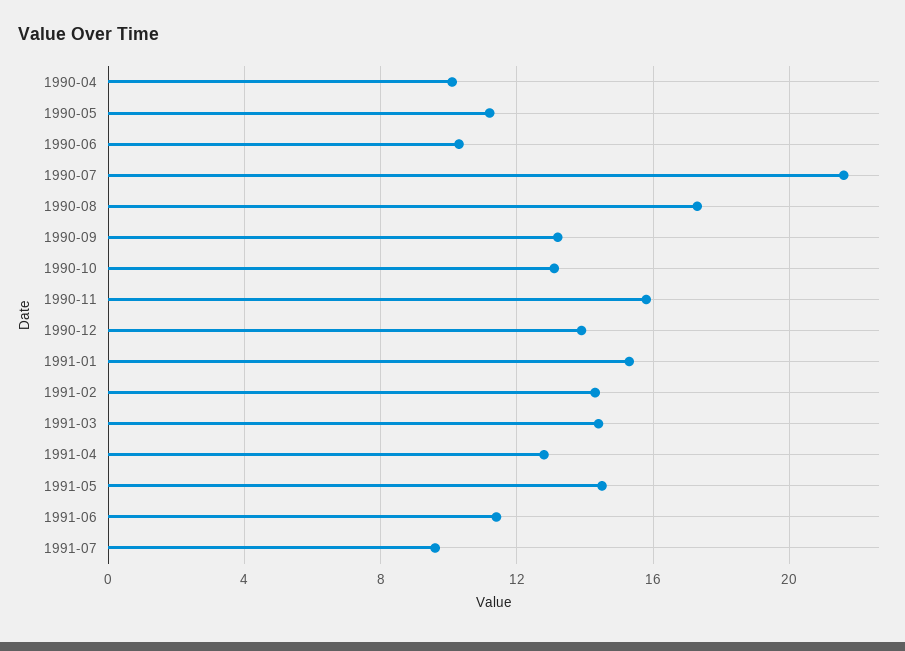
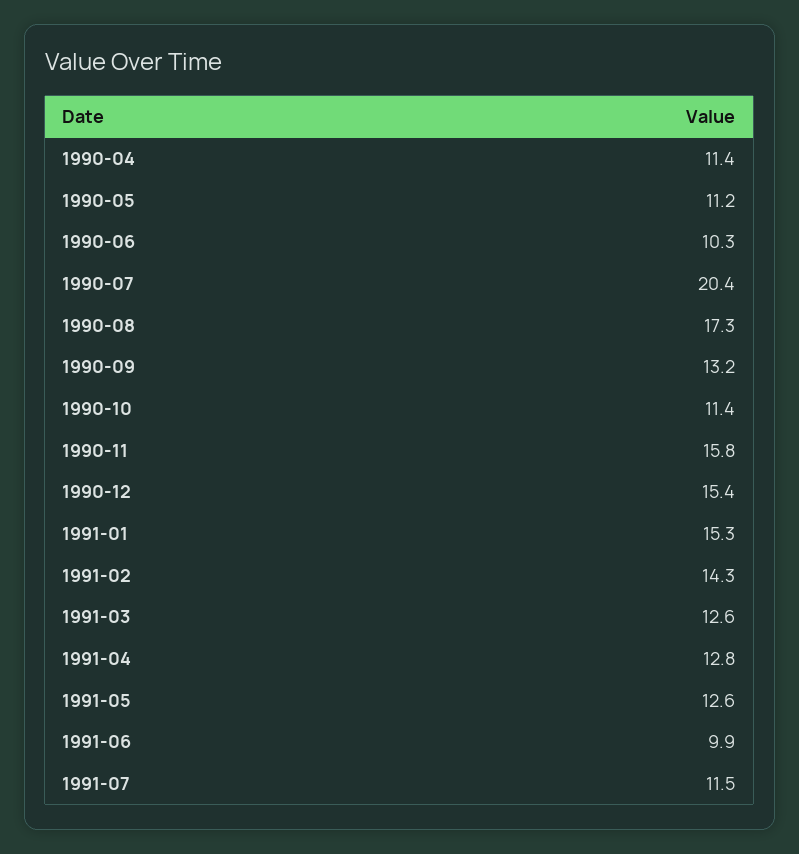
1990-04: 10 -> 11.4
1990-07: 21.5 -> 20.4
1990-10: 13 -> 11.4
1990-12: 14 -> 15.4
1991-03: 14.5 -> 12.6
1991-05: 14.5 -> 12.6
1991-06: 11.5 -> 9.9
1991-07: 9.5 -> 11.5

